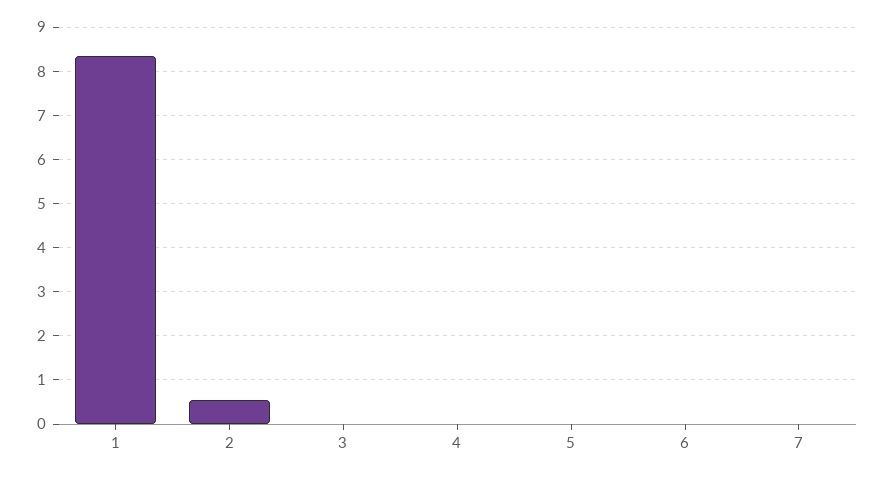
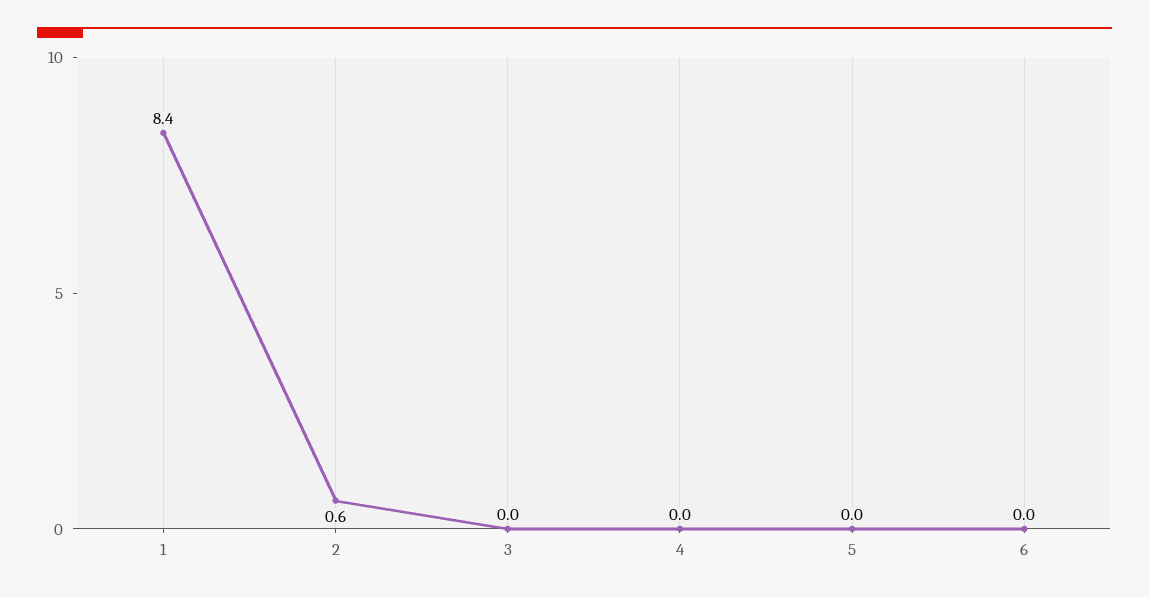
7: 0 -> none

